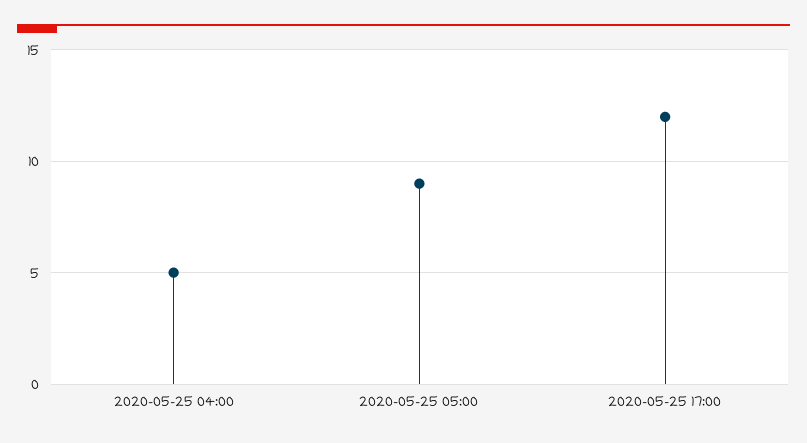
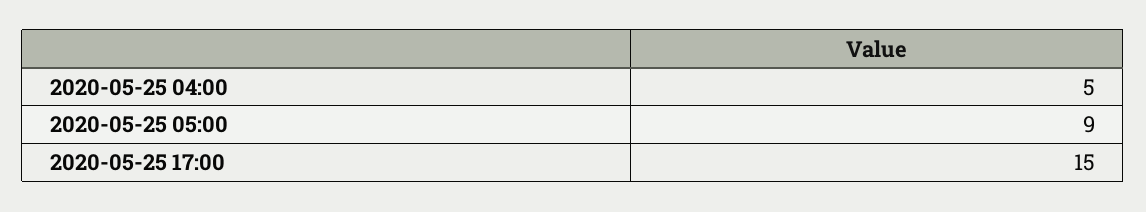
2020-05-25 17:00: 12 -> 15

